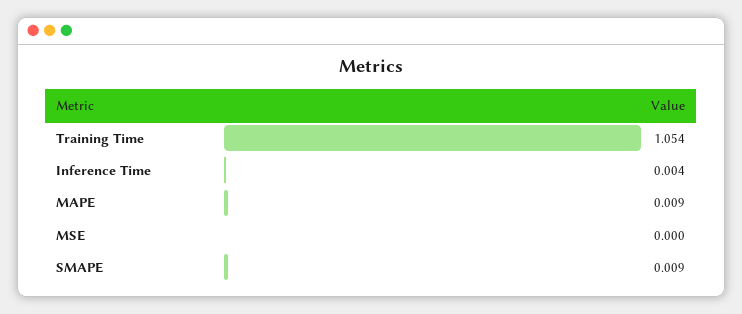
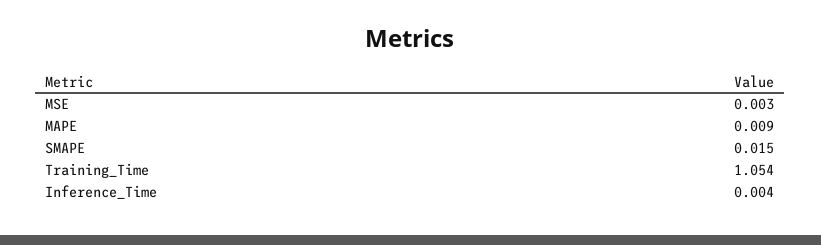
MSE: 0 -> 0.003
SMAPE: 0.009 -> 0.015

